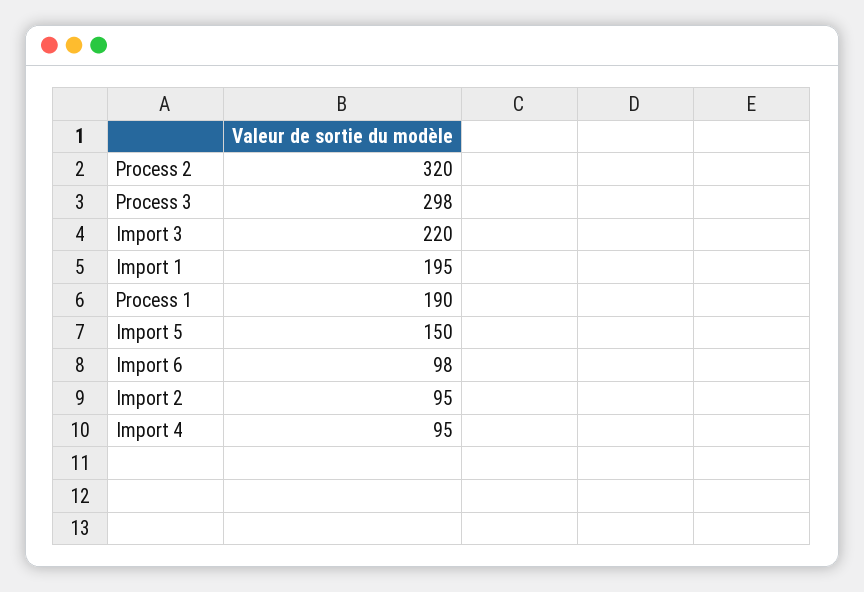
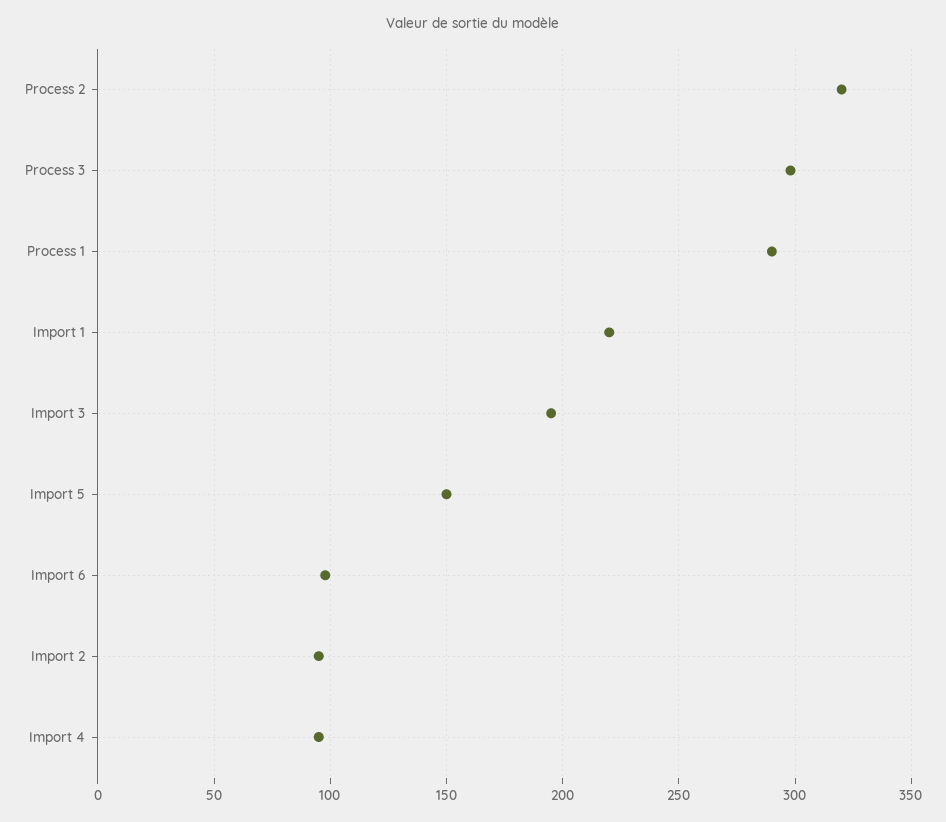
Import 3: 220 -> 195
Import 1: 195 -> 220
Process 1: 190 -> 290

